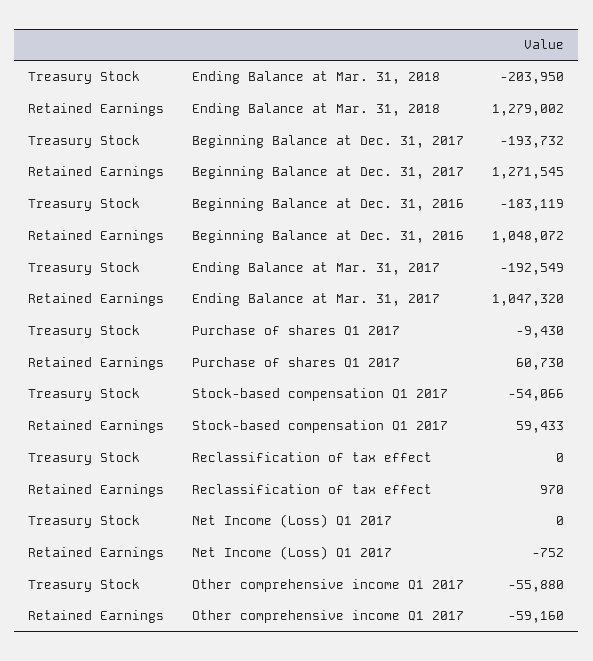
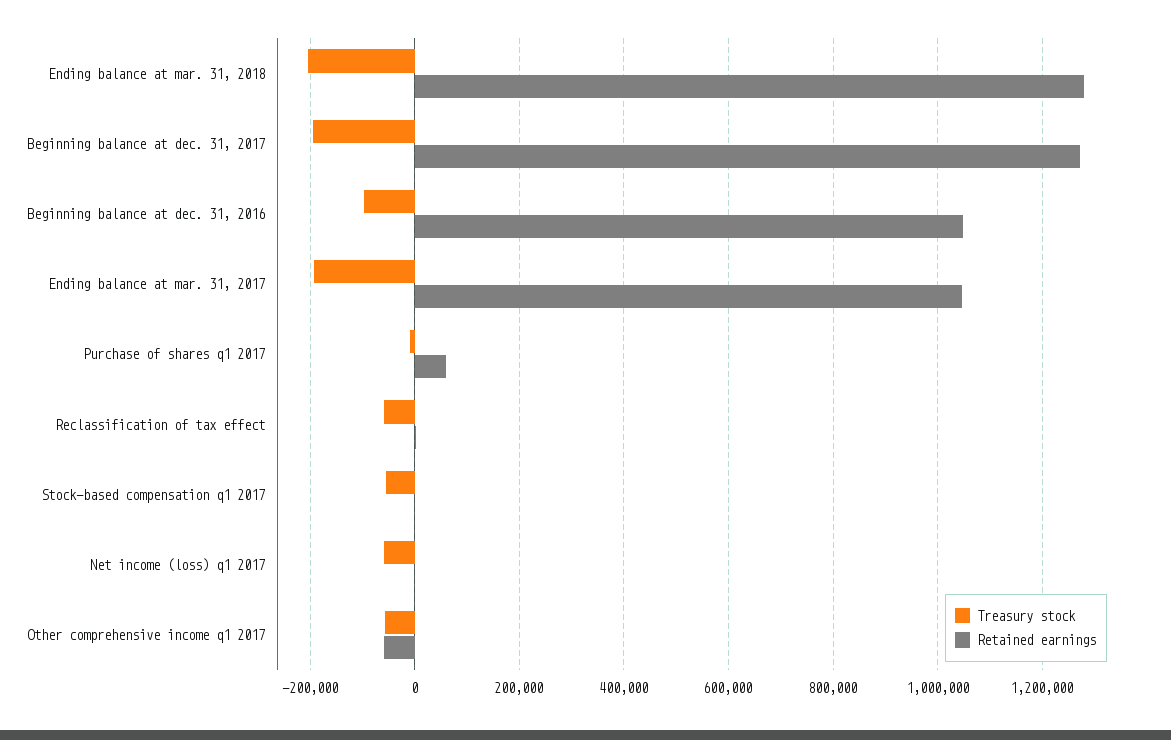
Treasury Stock, Beginning Balance at Dec. 31, 2016: -183119 -> -100000
Retained Earnings, Stock-based compensation Q1 2017: 59433 -> 0
Treasury Stock, Reclassification of tax effect: 0 -> -60000
Treasury Stock, Net Income (Loss) Q1 2017: 0 -> -60000

